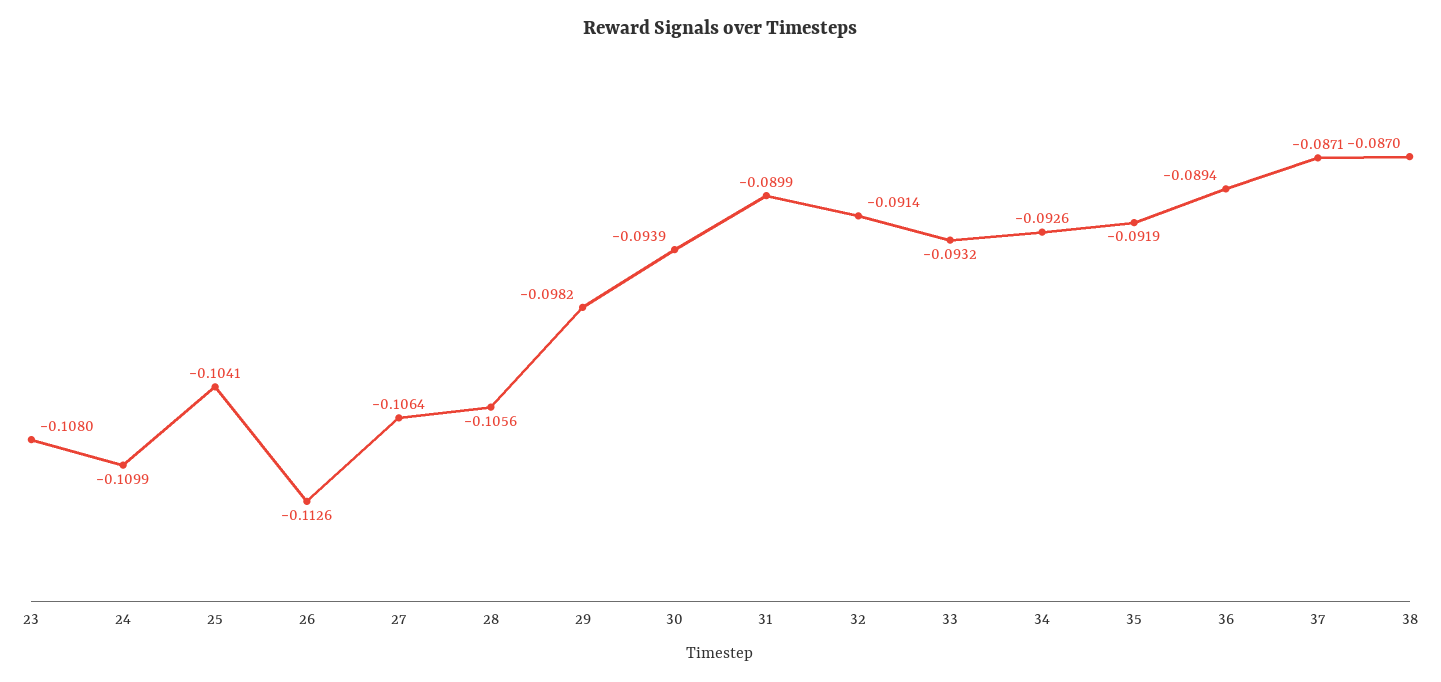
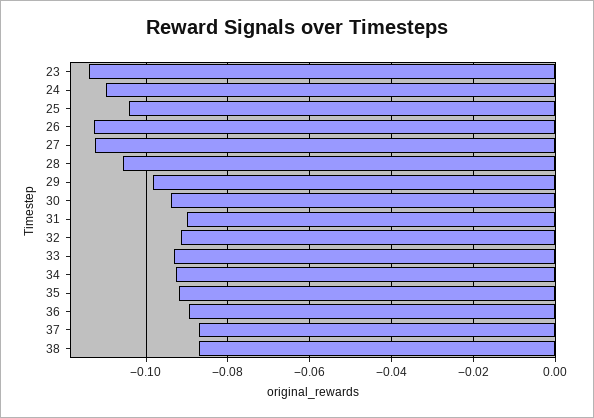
23: -0.108 -> -0.114
27: -0.1064 -> -0.112

